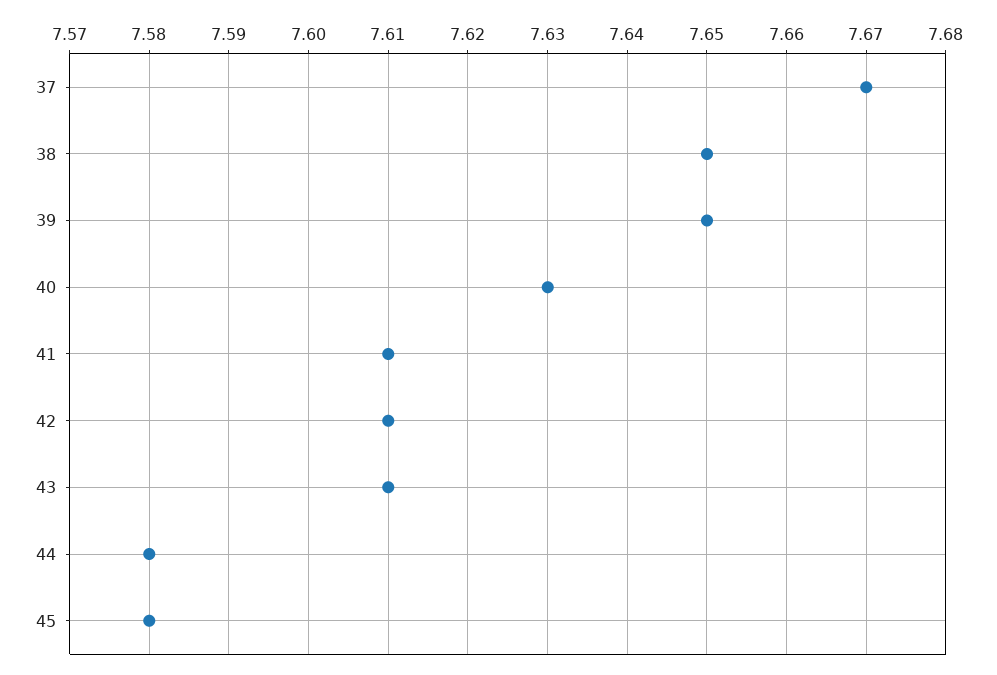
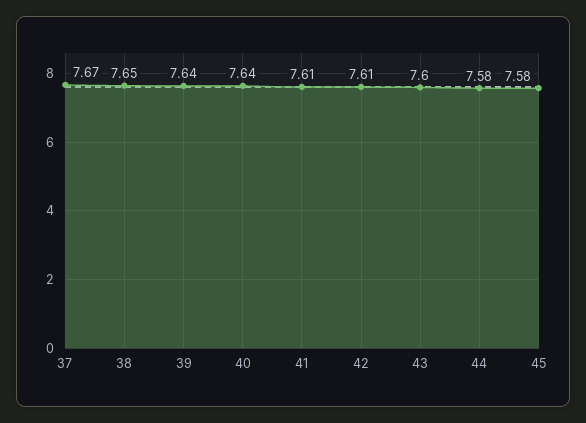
39: 7.65 -> 7.64
40: 7.63 -> 7.64
43: 7.61 -> 7.6

